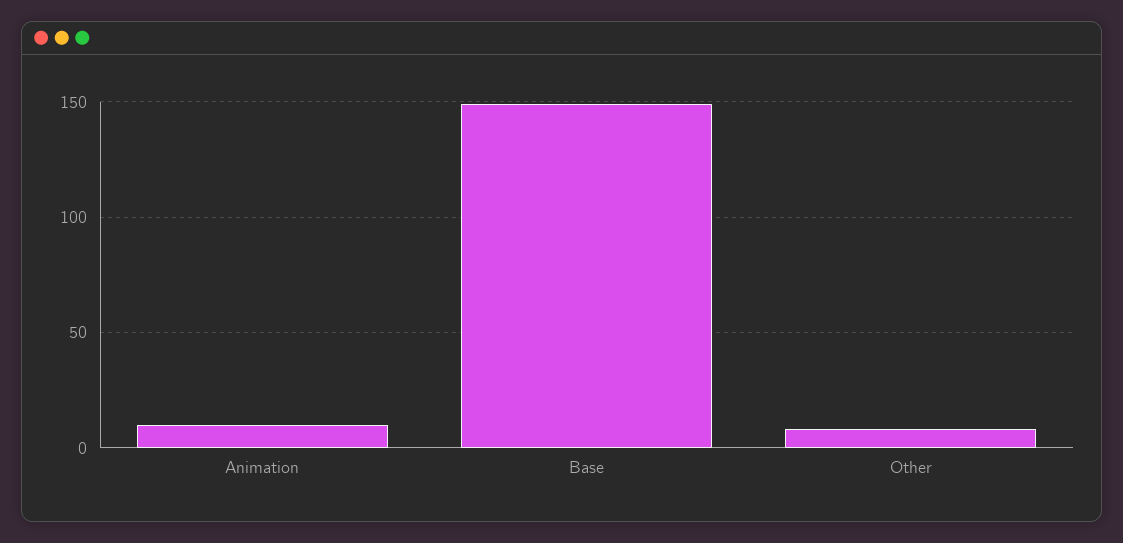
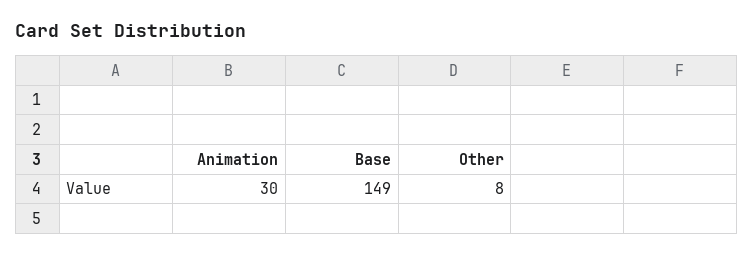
Animation: 10 -> 30

